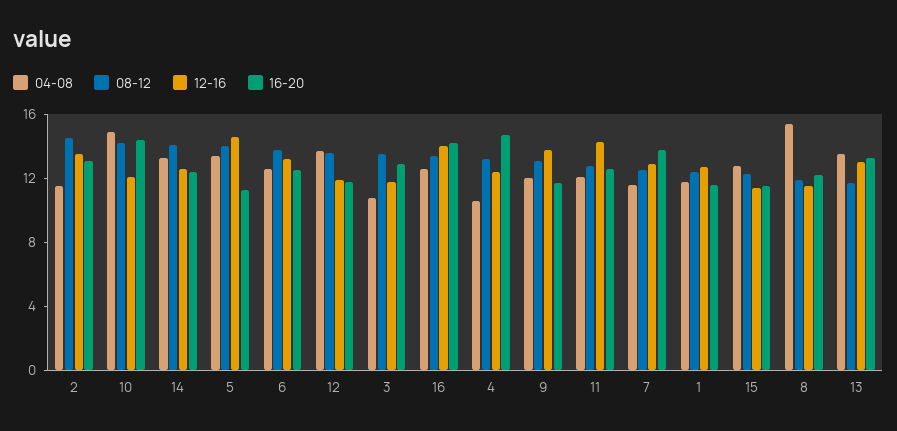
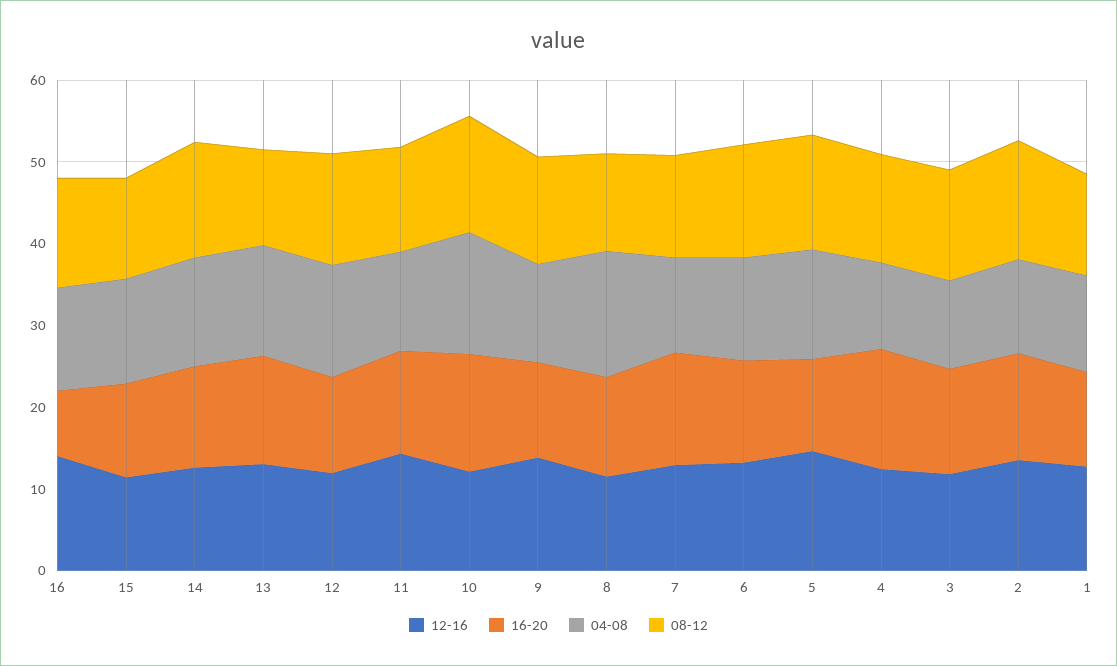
16-20, 16: 14 -> 8

